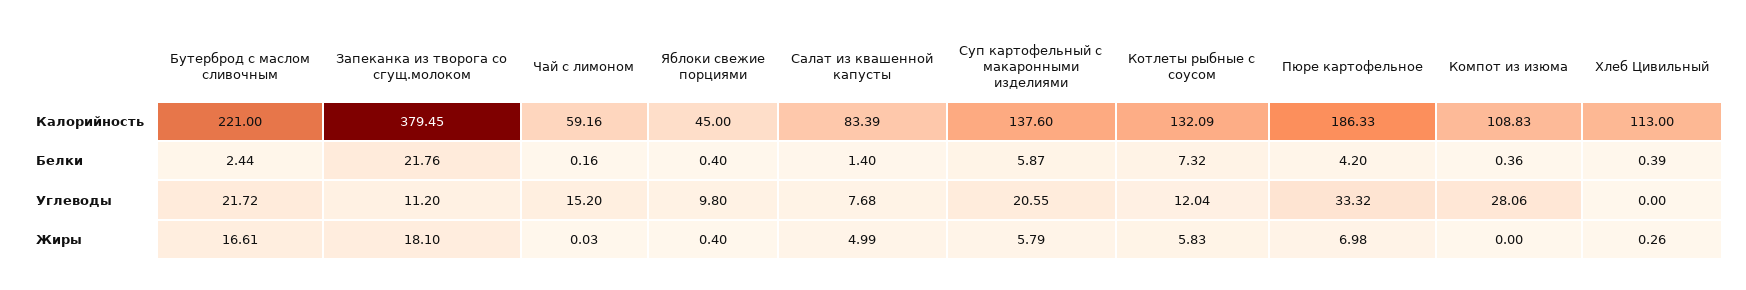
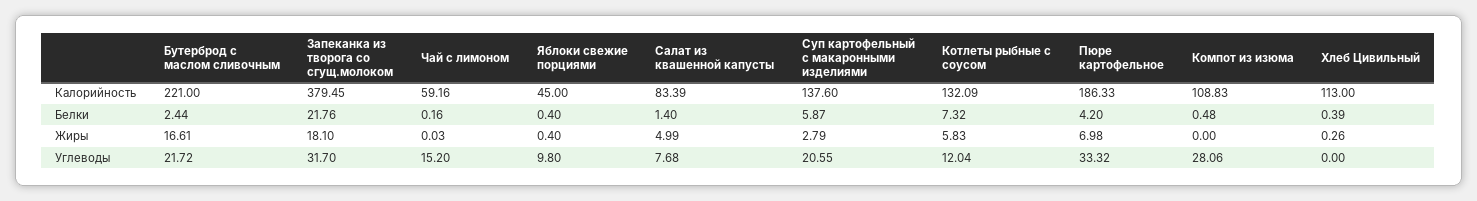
Компот из изюма, Белки: 0.36 -> 0.48
Запеканка из творога со сгущ.молоком, Углеводы: 11.2 -> 31.7
Суп картофельный с макаронными изделиями, Жиры: 5.79 -> 2.79

